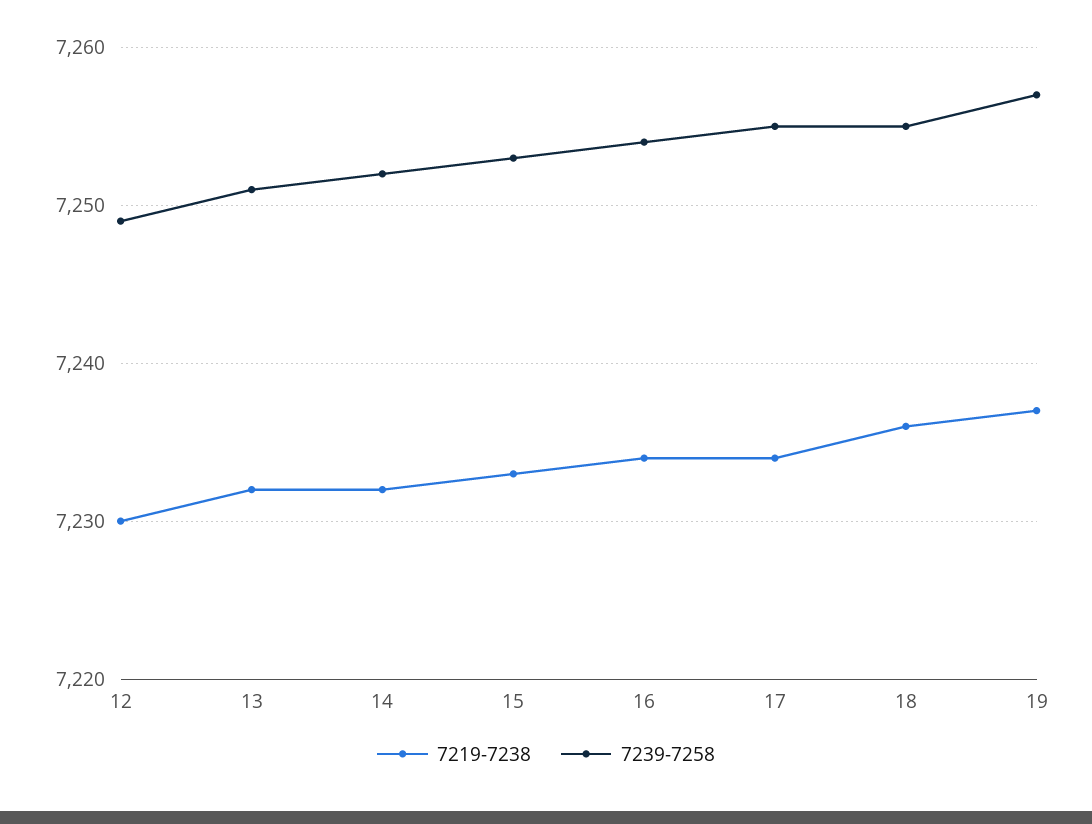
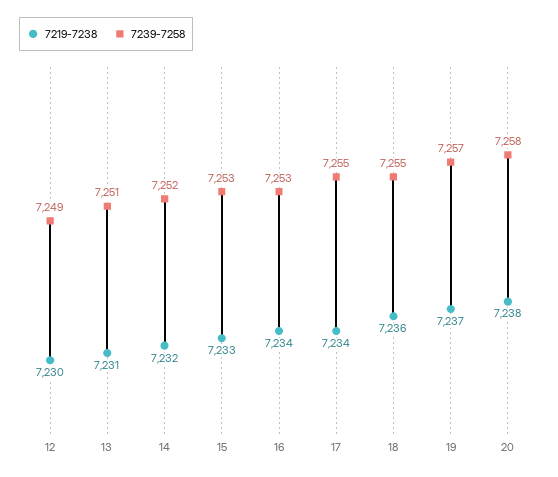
7219-7238, 13: 7232 -> 7231
7239-7258, 16: 7254 -> 7253
7219-7238, 20: none -> 7238
7239-7258, 20: none -> 7258

